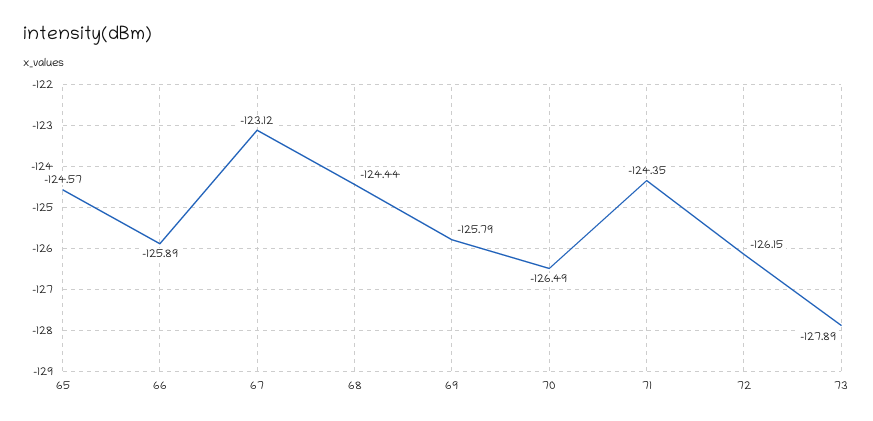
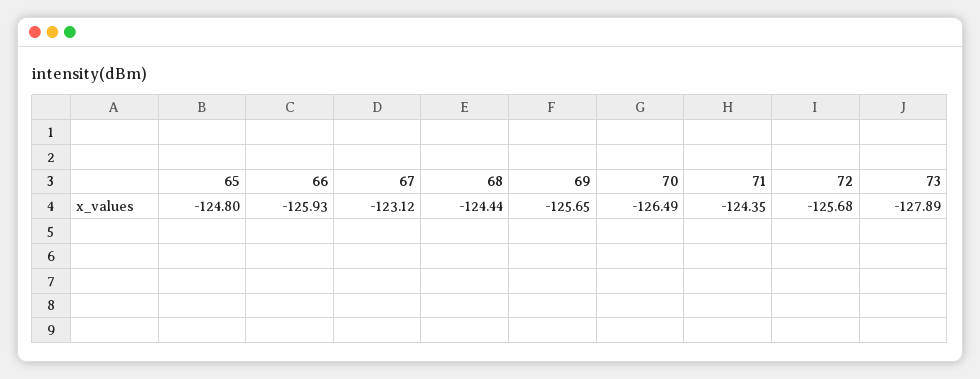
65: -124.57 -> -124.8
66: -125.89 -> -125.93
69: -125.79 -> -125.65
72: -126.15 -> -125.68

